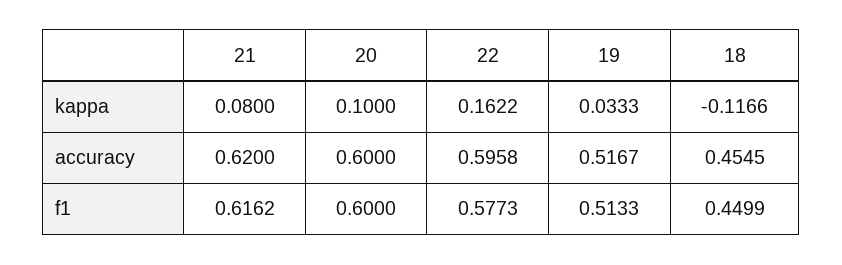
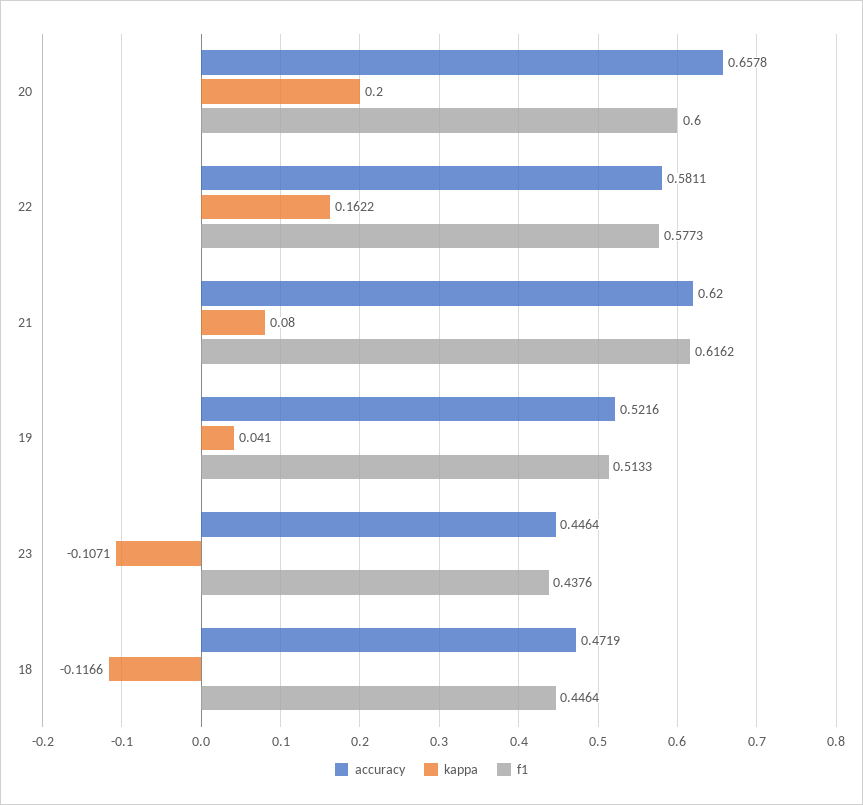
kappa, 20: 0.1 -> 0.2
kappa, 19: 0.0333 -> 0.041
accuracy, 20: 0.6 -> 0.6578
accuracy, 22: 0.5958 -> 0.5811
accuracy, 19: 0.5167 -> 0.5216
accuracy, 18: 0.4545 -> 0.4719
f1, 18: 0.4499 -> 0.4464
accuracy, 23: none -> 0.4464
kappa, 23: none -> -0.1071
f1, 23: none -> 0.4376

